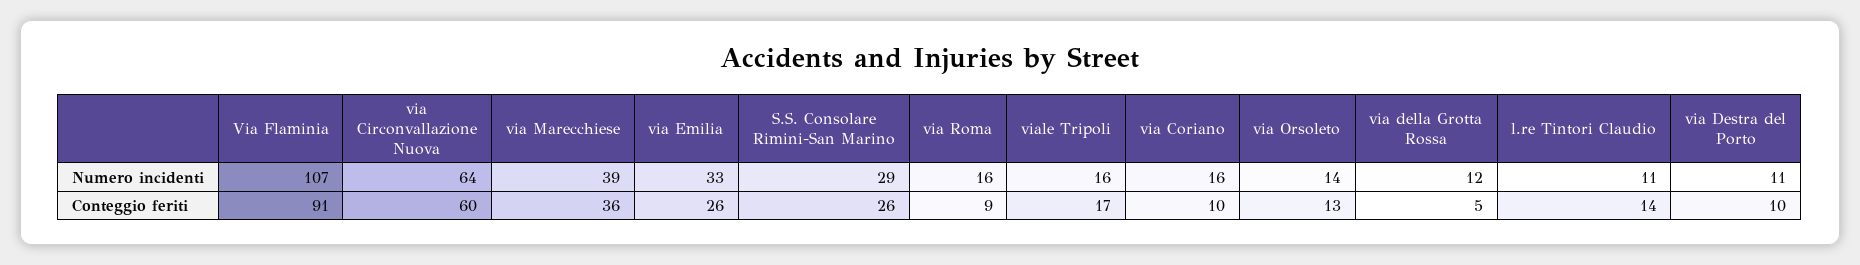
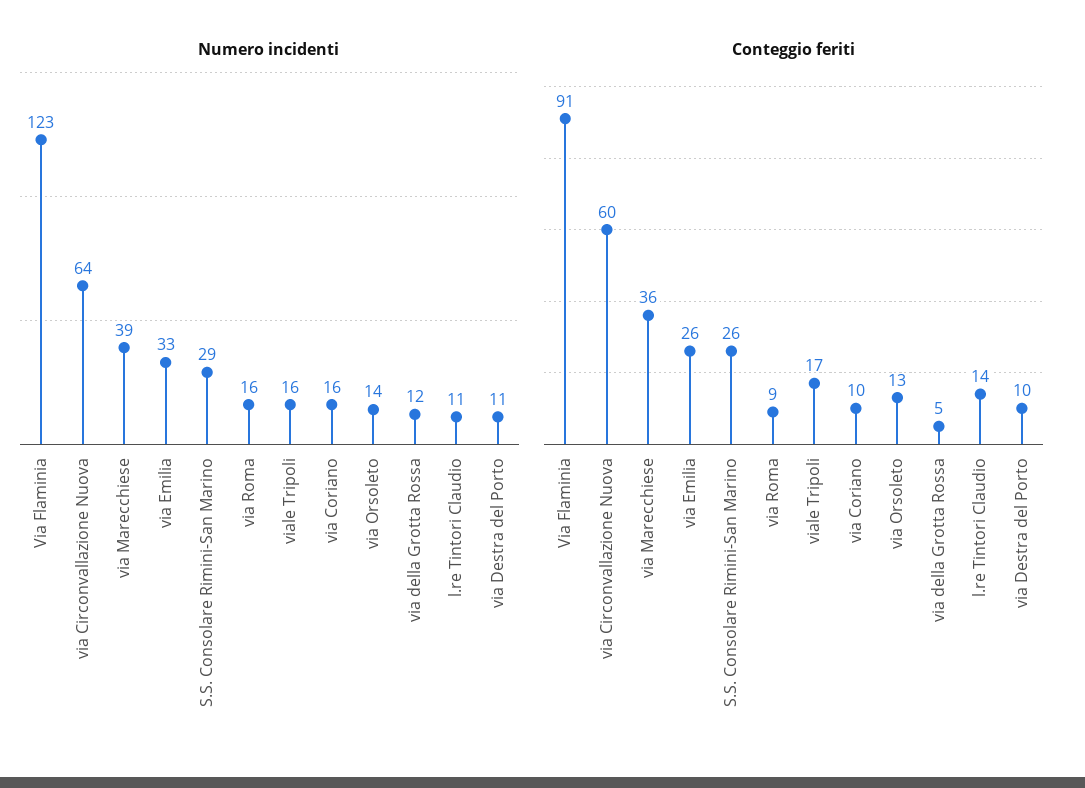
Numero incidenti, Via Flaminia: 107 -> 123

